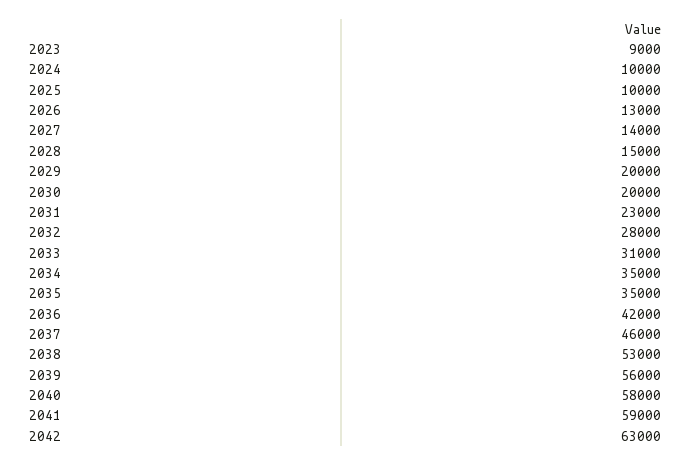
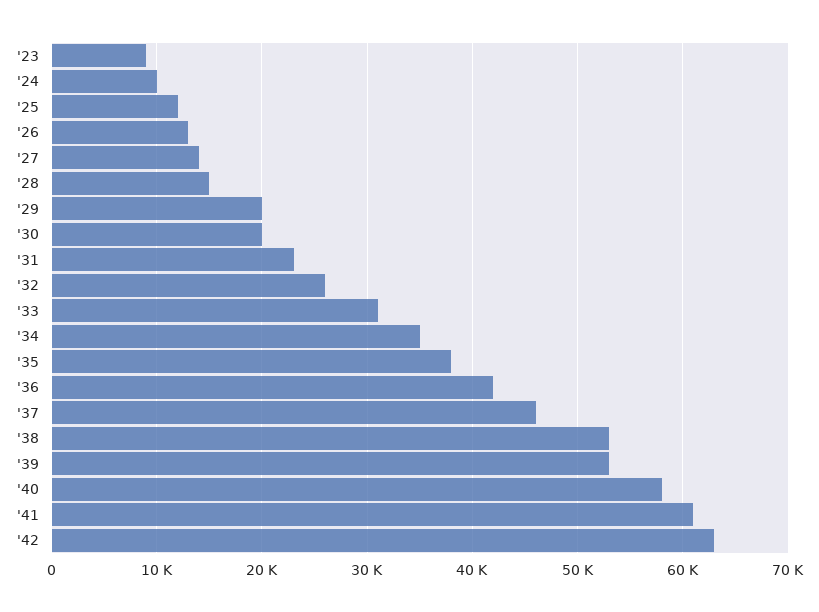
2025: 10000 -> 12000
2032: 28000 -> 26000
2035: 35000 -> 38000
2039: 56000 -> 53000
2041: 59000 -> 61000

